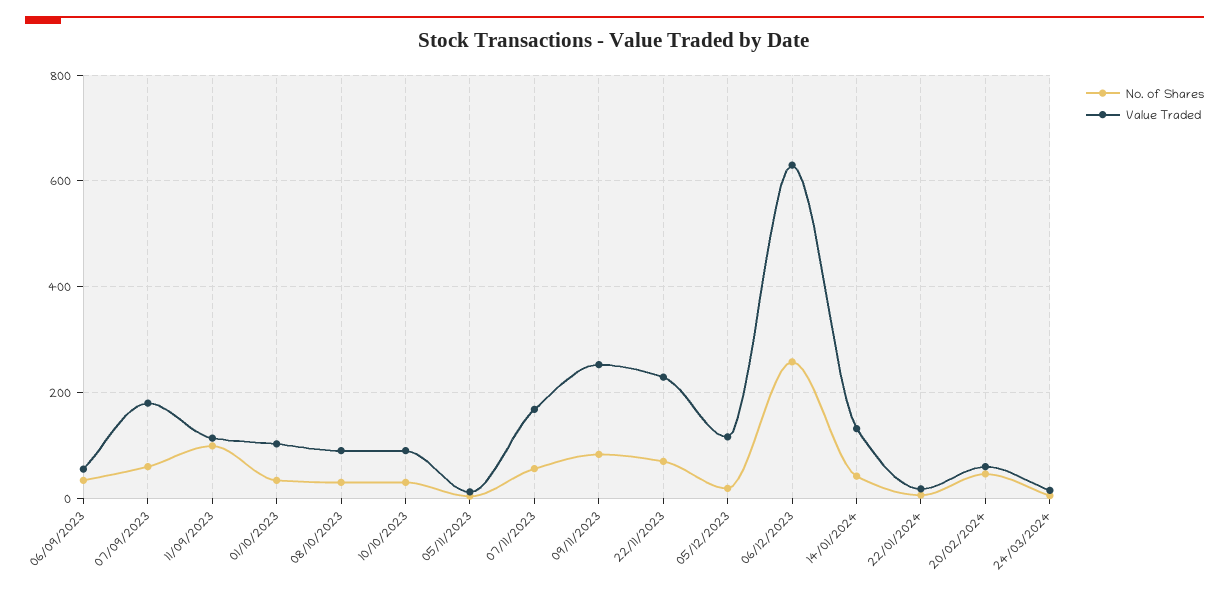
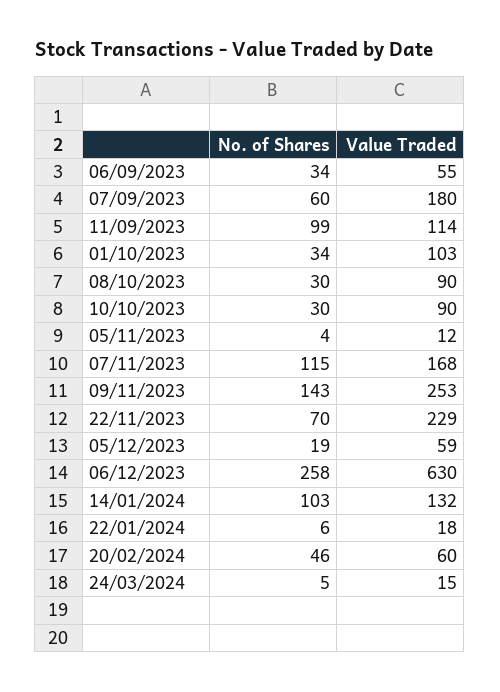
No. of Shares, 07/11/2023: 60 -> 115
No. of Shares, 09/11/2023: 80 -> 143
Value Traded, 05/12/2023: 120 -> 59
No. of Shares, 14/01/2024: 40 -> 103

